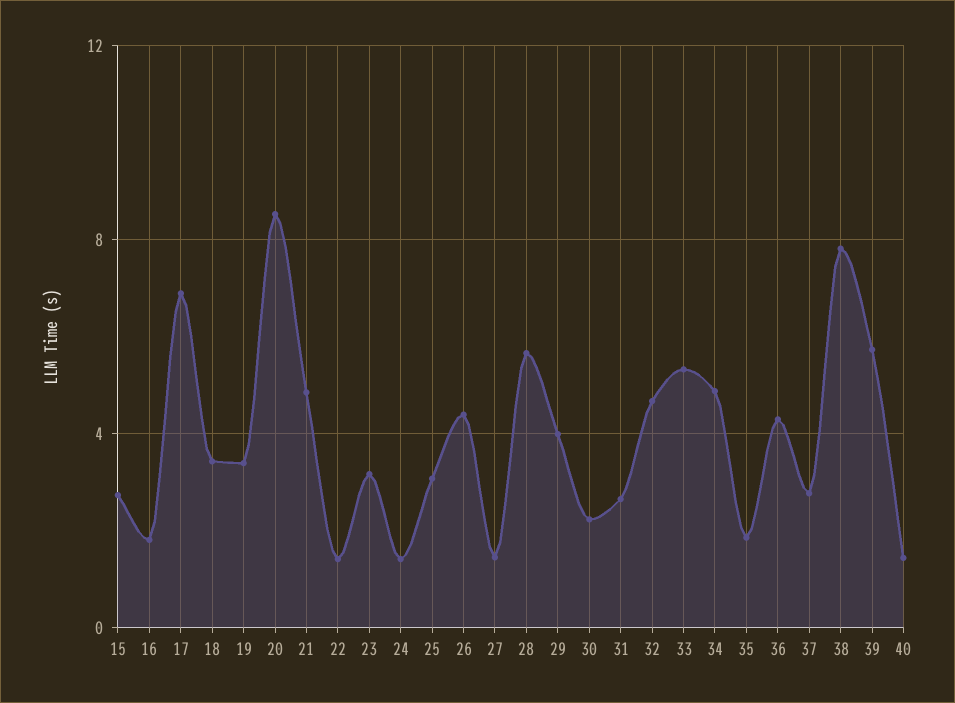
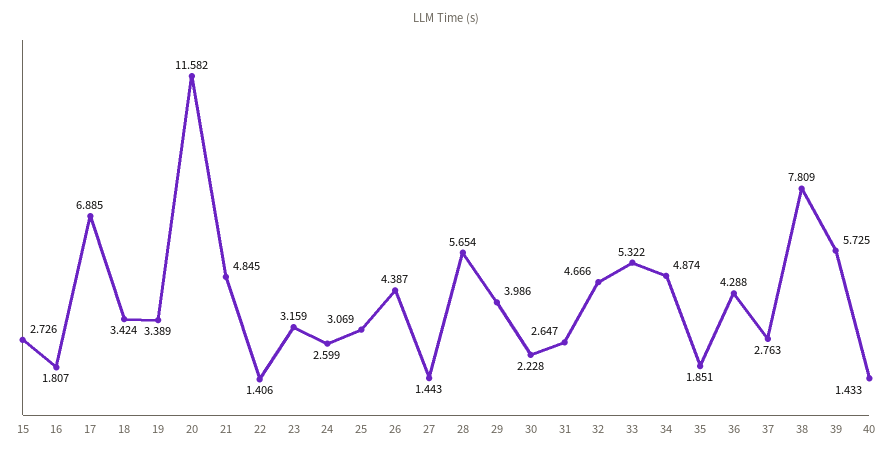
20: 8.5 -> 11.582
24: 1.5 -> 2.599

